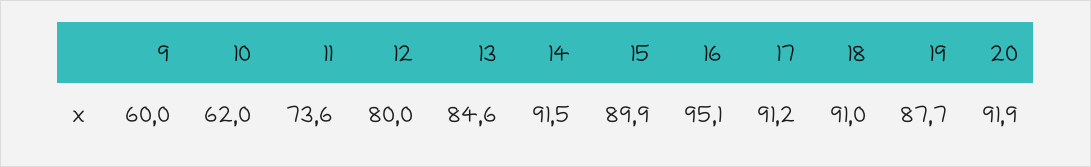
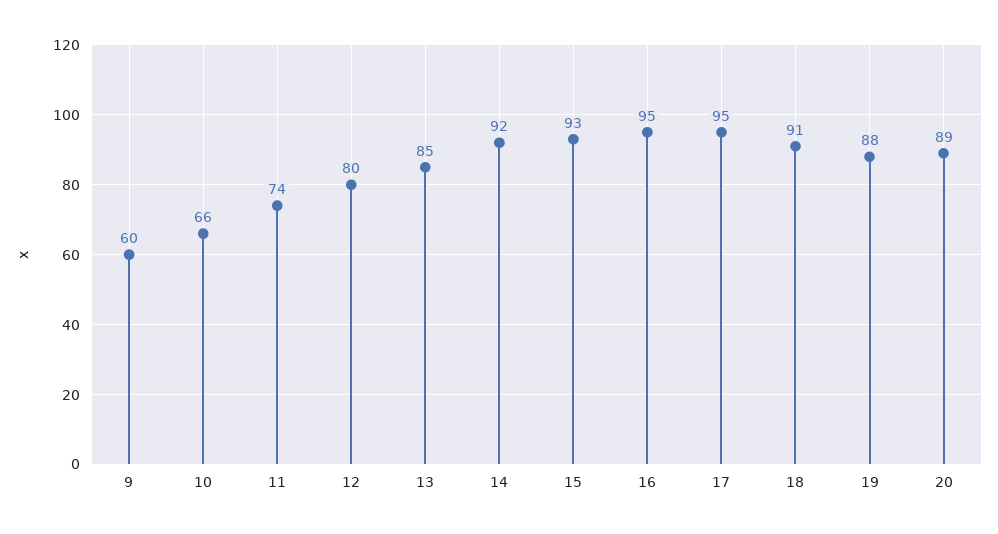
10: 62 -> 66
15: 89.9 -> 93
17: 91.2 -> 95
20: 91.9 -> 89

